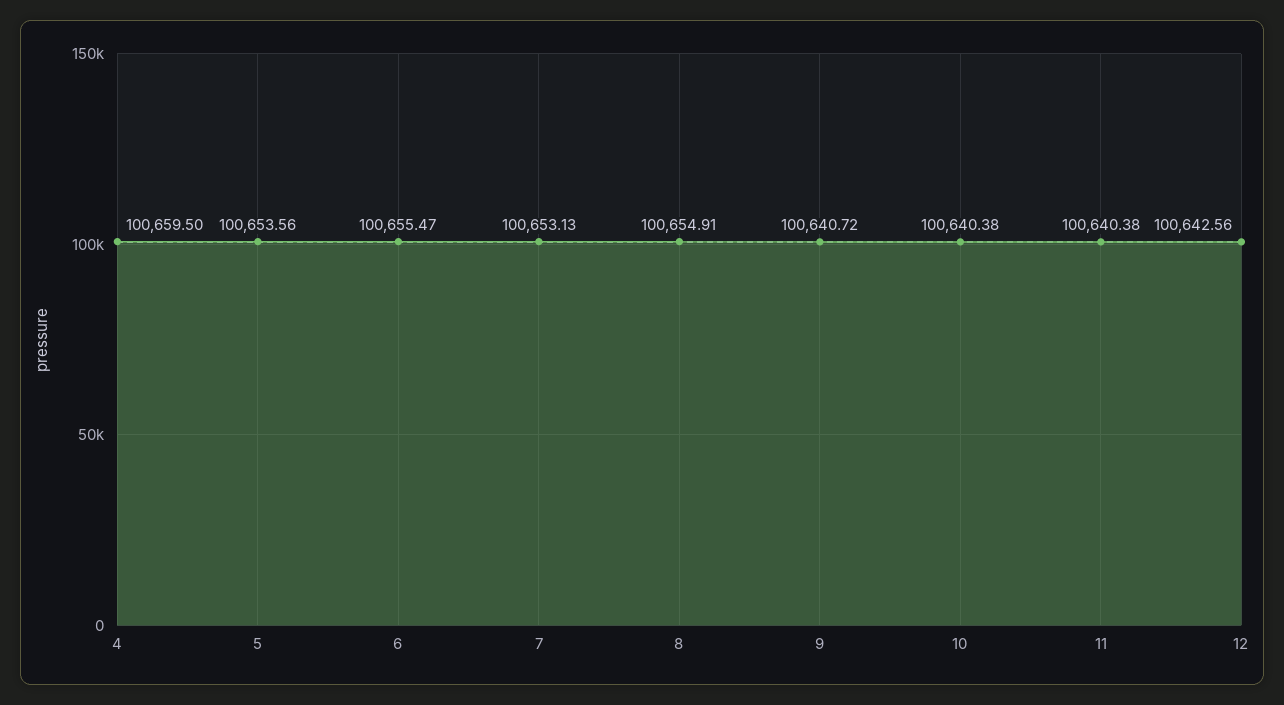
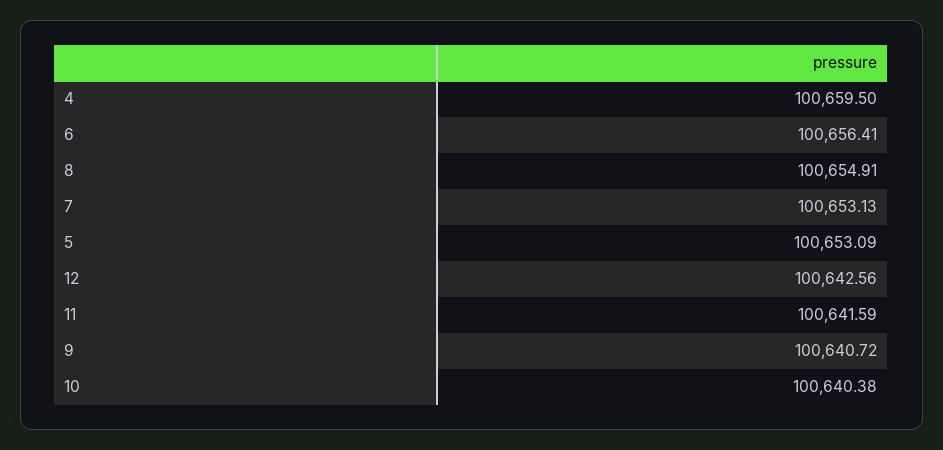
5: 100653.56 -> 100653.09
6: 100655.47 -> 100656.41
11: 100640.38 -> 100641.59

